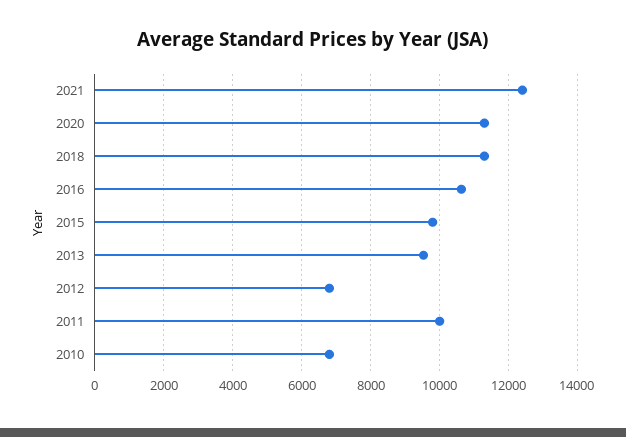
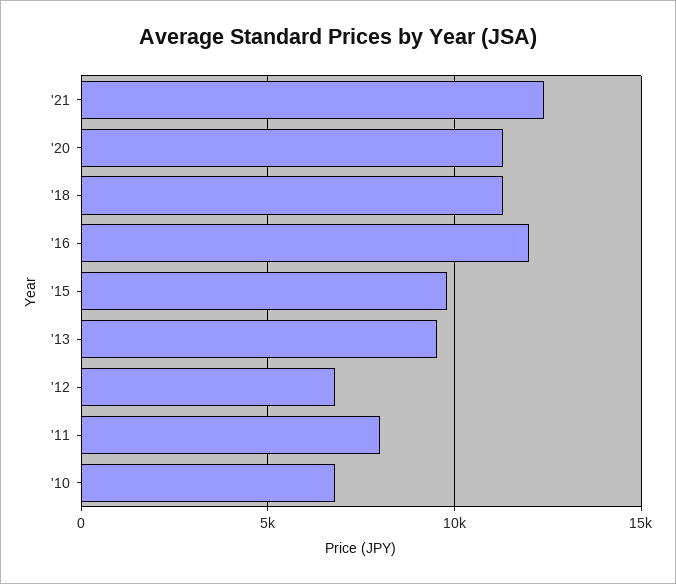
2016: 10600 -> 12000
2011: 10000 -> 8000

